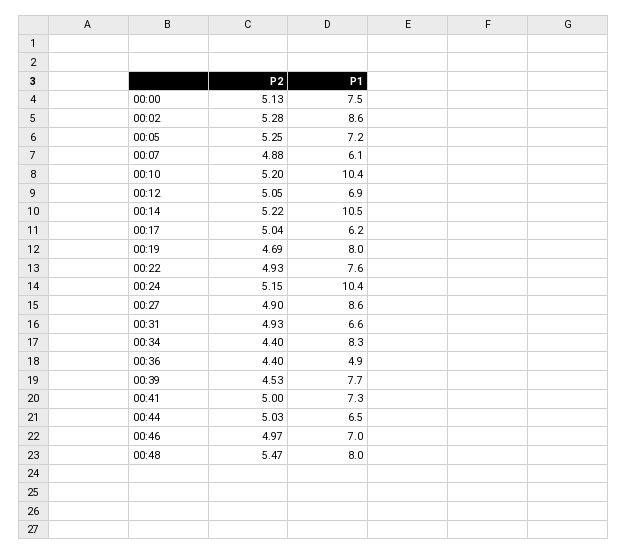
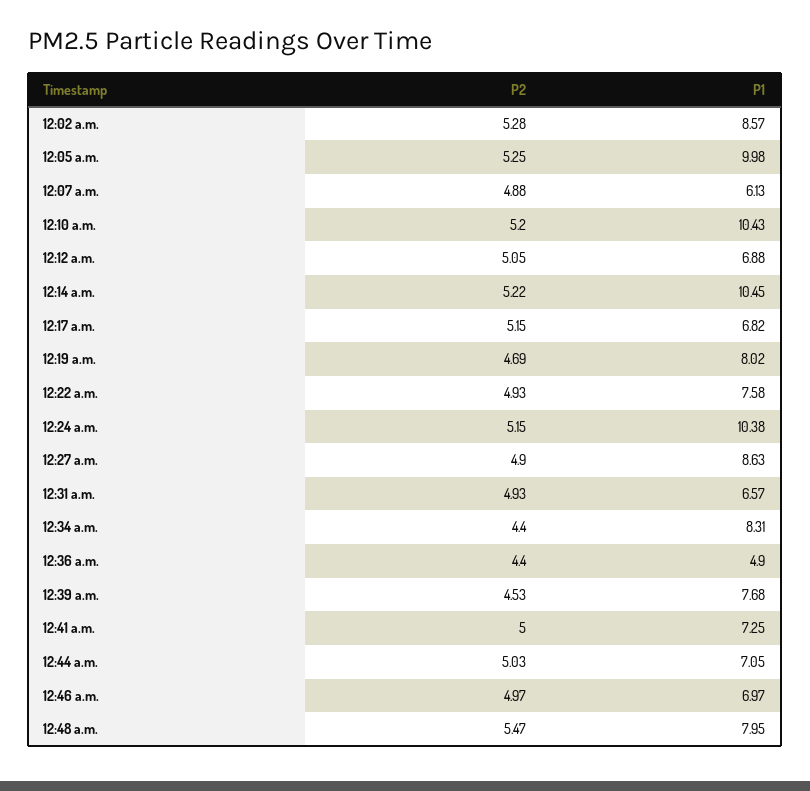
P2, 00:00: 5.13 -> none
P1, 00:00: 7.5 -> none
P1, 00:05: 7.2 -> 9.98
P2, 00:17: 5.04 -> 5.15
P1, 00:17: 6.2 -> 6.82
P1, 00:44: 6.5 -> 7.05

